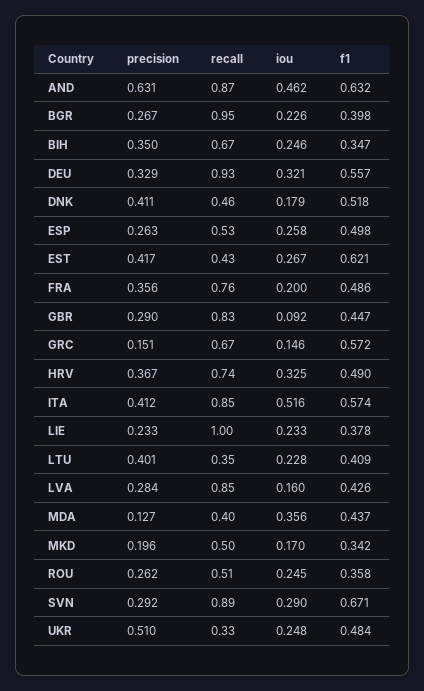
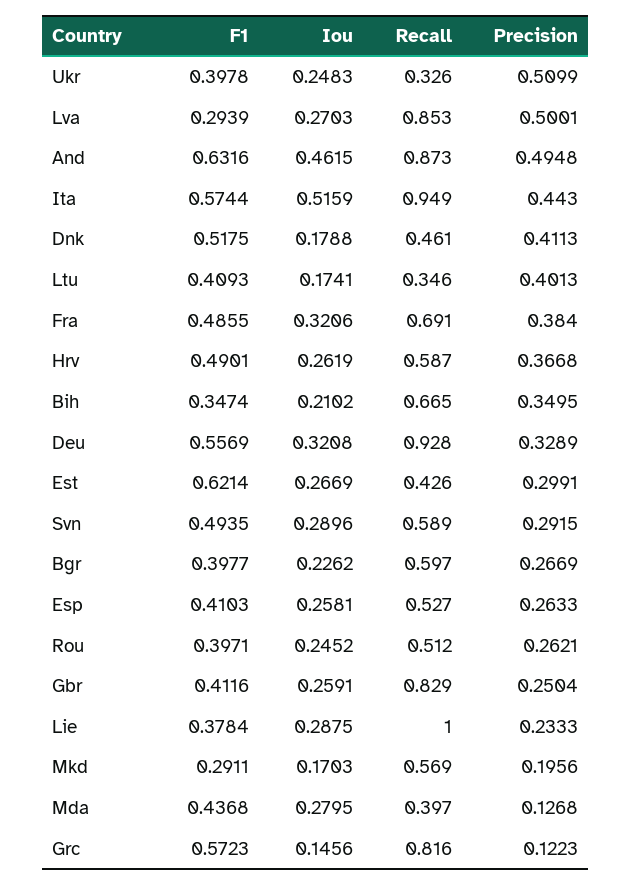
precision, AND: 0.631 -> 0.4948
recall, BGR: 0.95 -> 0.597
iou, BIH: 0.246 -> 0.2102
f1, ESP: 0.498 -> 0.4103
precision, EST: 0.417 -> 0.2991
precision, FRA: 0.356 -> 0.384
recall, FRA: 0.76 -> 0.691
iou, FRA: 0.2 -> 0.3206
precision, GBR: 0.29 -> 0.2504
iou, GBR: 0.092 -> 0.2591
f1, GBR: 0.447 -> 0.4116
precision, GRC: 0.151 -> 0.1223
recall, GRC: 0.67 -> 0.816
recall, HRV: 0.74 -> 0.587
iou, HRV: 0.325 -> 0.2619
precision, ITA: 0.412 -> 0.443
recall, ITA: 0.85 -> 0.949
iou, LIE: 0.233 -> 0.2875
iou, LTU: 0.228 -> 0.1741
precision, LVA: 0.284 -> 0.5001
iou, LVA: 0.16 -> 0.2703
f1, LVA: 0.426 -> 0.2939
iou, MDA: 0.356 -> 0.2795
recall, MKD: 0.5 -> 0.569
f1, MKD: 0.342 -> 0.2911
f1, ROU: 0.358 -> 0.3971
recall, SVN: 0.89 -> 0.589
f1, SVN: 0.671 -> 0.4935
f1, UKR: 0.484 -> 0.3978

